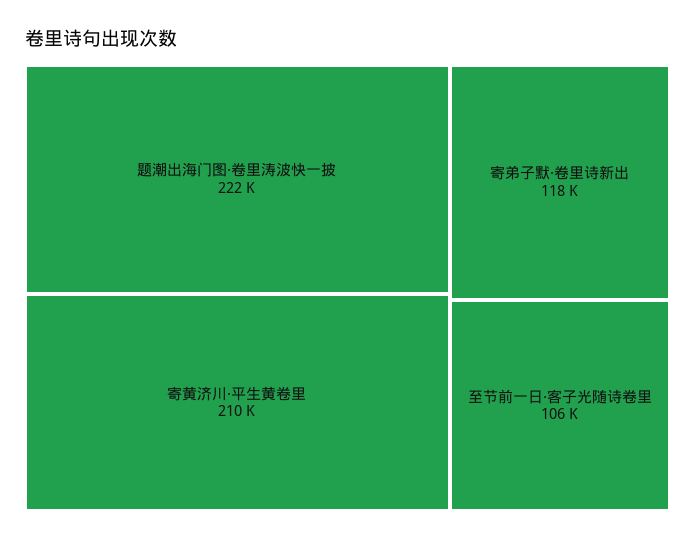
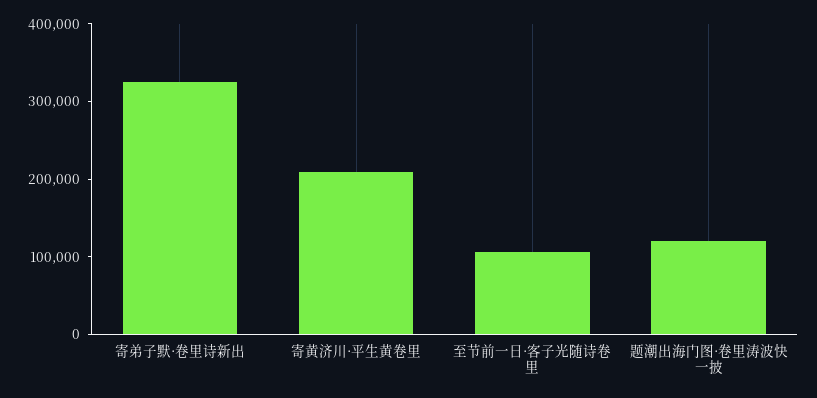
题潮出海门图·卷里涛波快一披: 222000 -> 120000
寄弟子默·卷里诗新出: 118000 -> 320000

